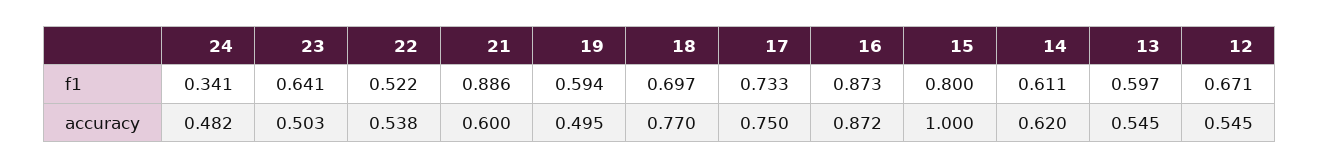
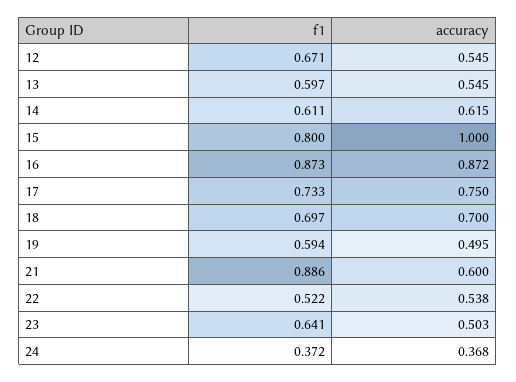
24, f1: 0.341 -> 0.372
24, accuracy: 0.482 -> 0.368
18, accuracy: 0.77 -> 0.7
14, accuracy: 0.62 -> 0.615

